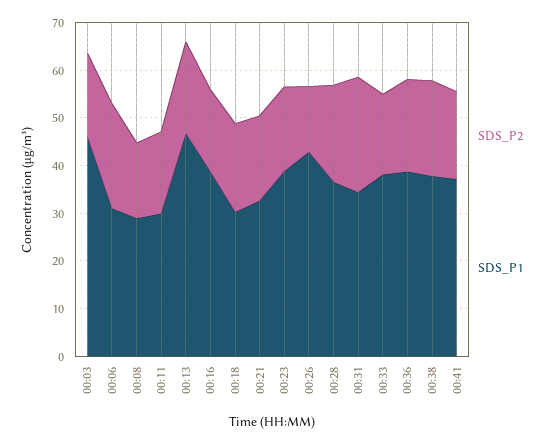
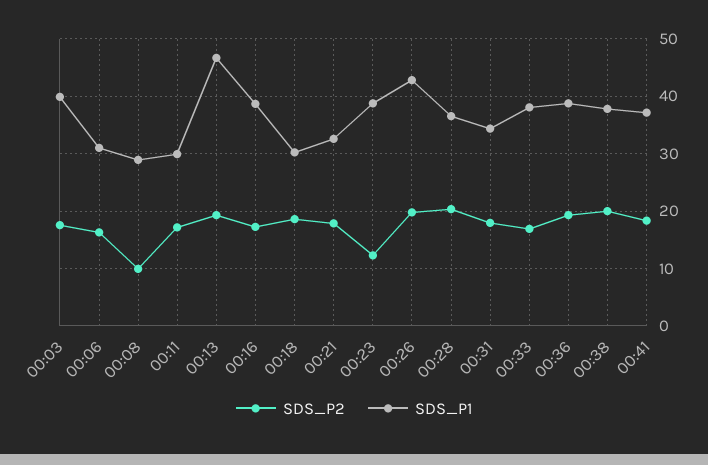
SDS_P1, 00:03: 46 -> 40
SDS_P2, 00:06: 22 -> 16
SDS_P2, 00:08: 16 -> 10
SDS_P2, 00:23: 18 -> 12
SDS_P2, 00:26: 14 -> 20
SDS_P2, 00:31: 24 -> 18

